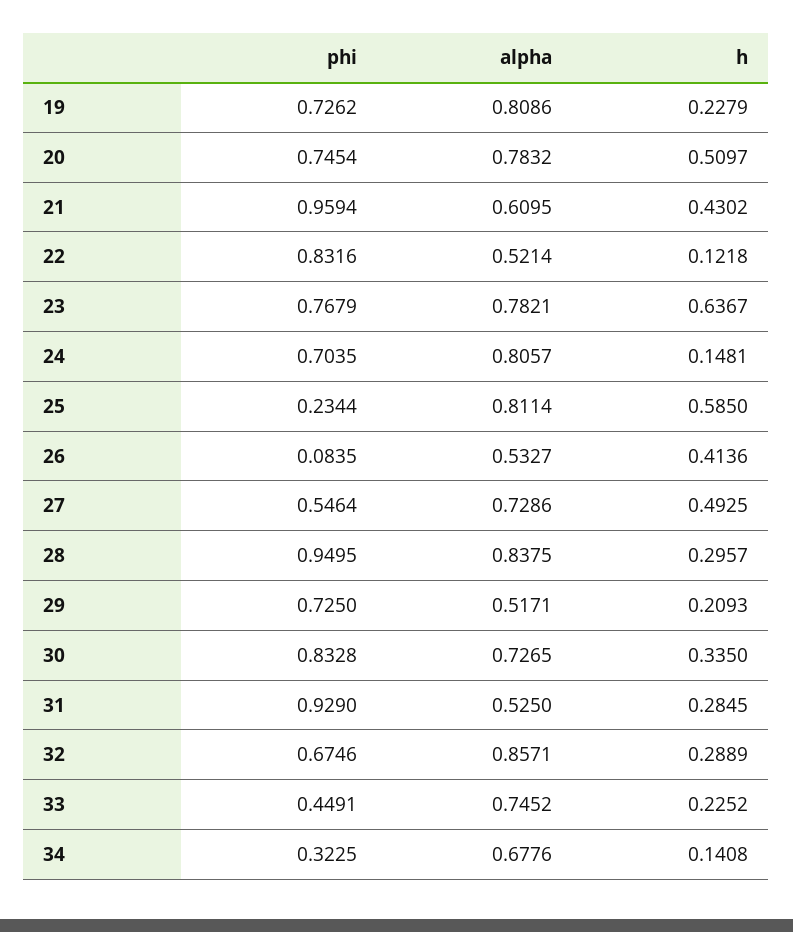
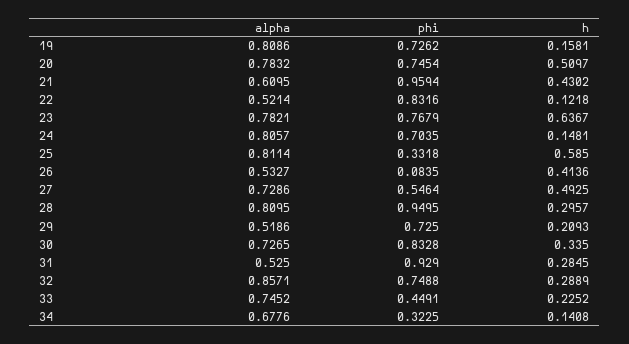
h, 19: 0.2279 -> 0.1581
phi, 25: 0.2344 -> 0.3318
alpha, 28: 0.8375 -> 0.8095
alpha, 29: 0.5171 -> 0.5186
phi, 32: 0.6746 -> 0.7488

